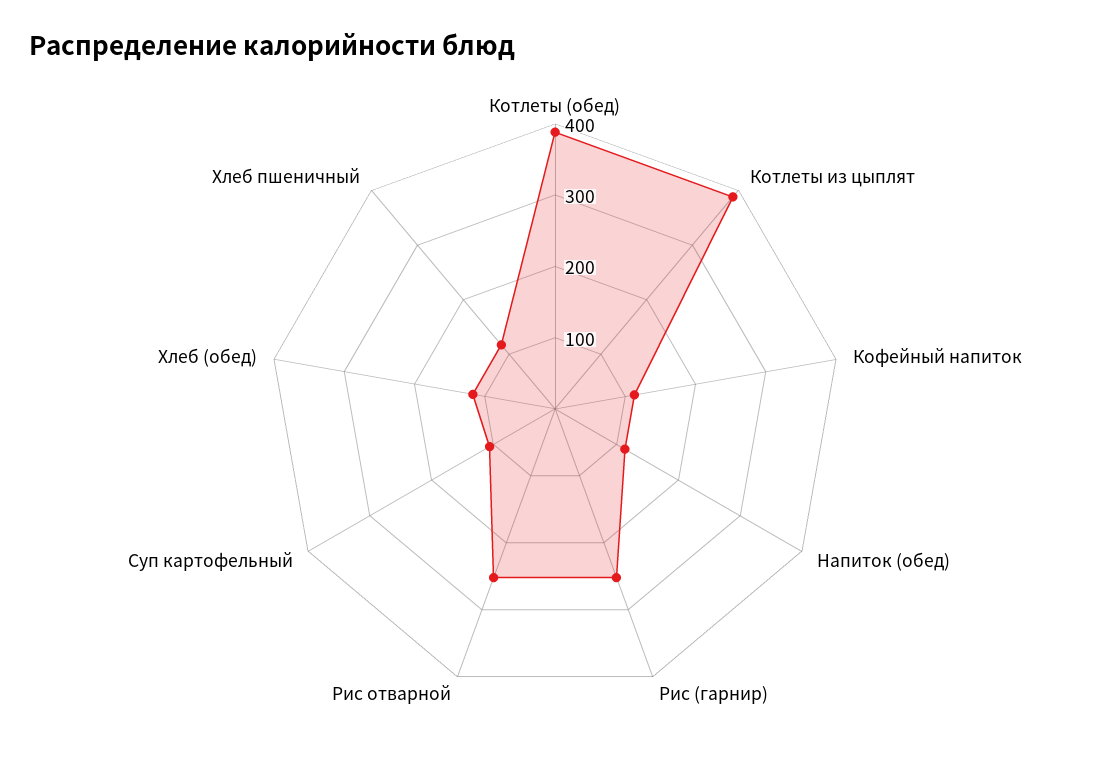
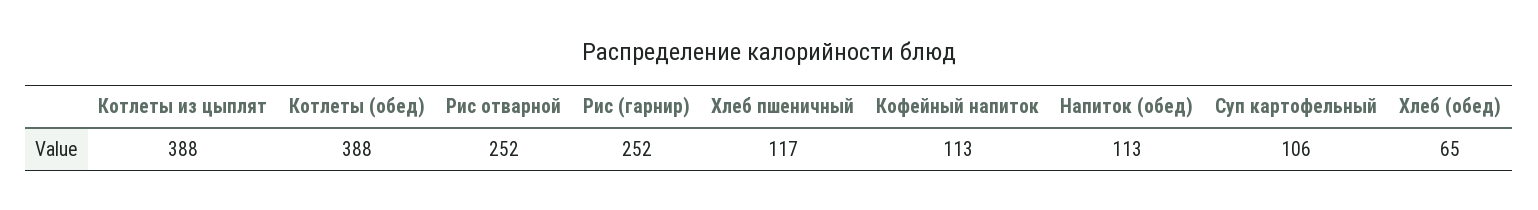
Хлеб (обед): 120 -> 65

